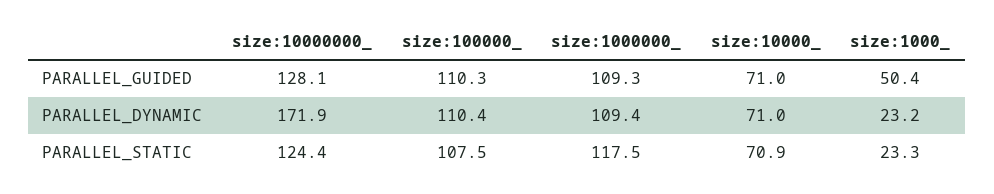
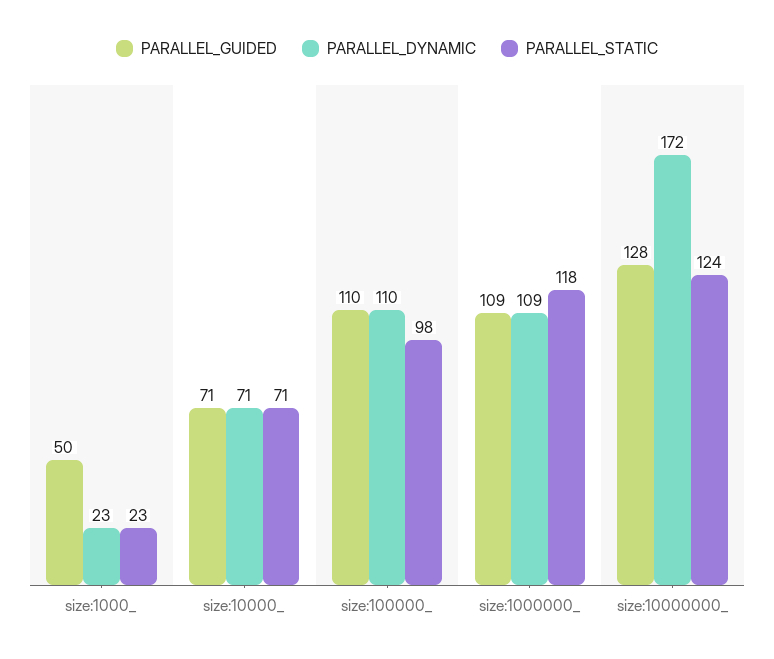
PARALLEL_STATIC, size:100000_: 107.5 -> 98

